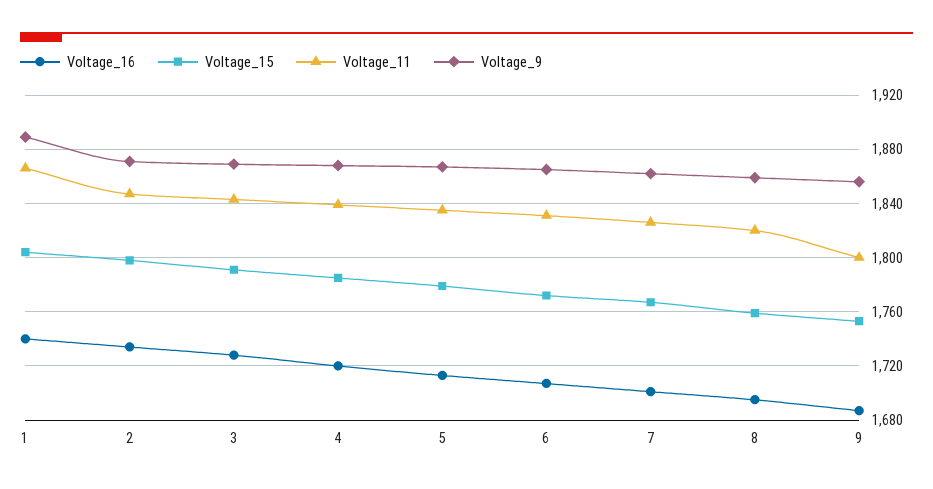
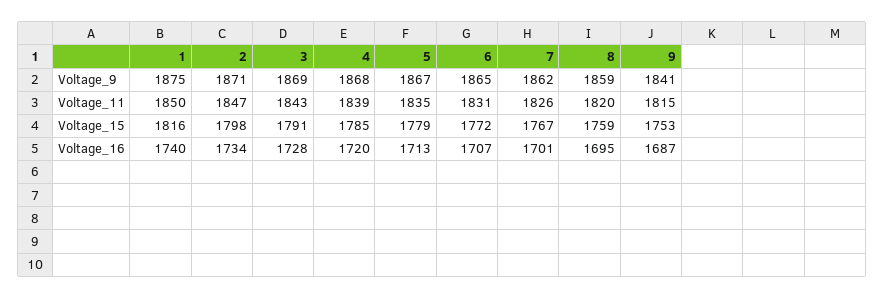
Voltage_15, 1: 1805 -> 1816
Voltage_11, 1: 1865 -> 1850
Voltage_9, 1: 1890 -> 1875
Voltage_11, 9: 1800 -> 1815
Voltage_9, 9: 1855 -> 1841

